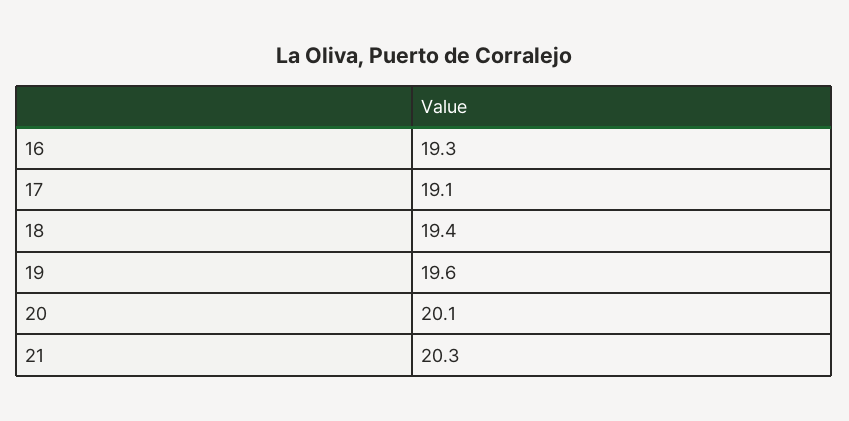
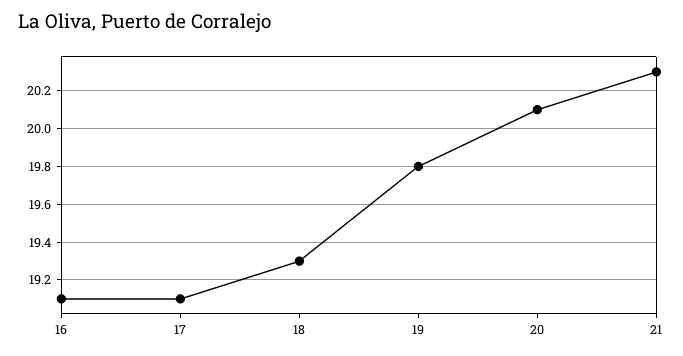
16: 19.3 -> 19.1
18: 19.4 -> 19.3
19: 19.6 -> 19.8

